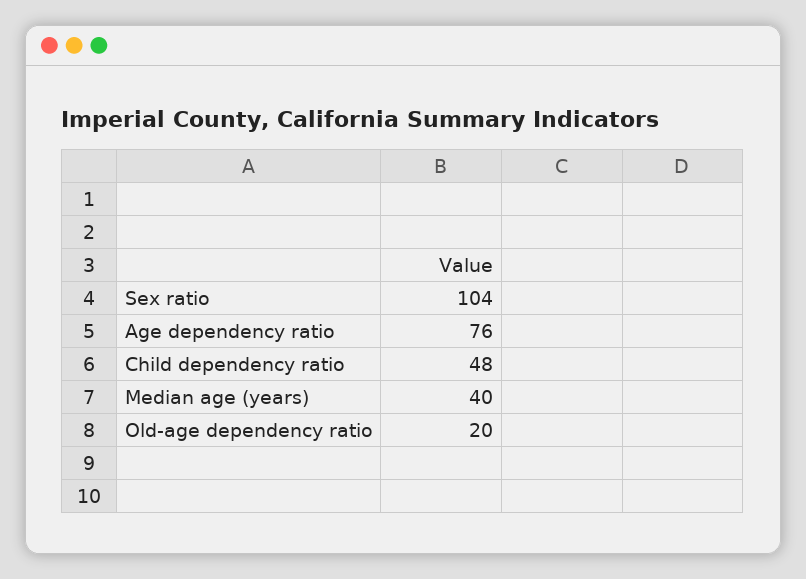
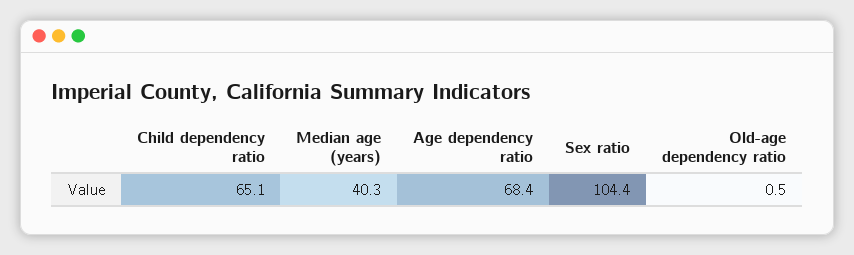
Age dependency ratio: 76 -> 68.4
Child dependency ratio: 48 -> 65.1
Old-age dependency ratio: 20 -> 0.5

